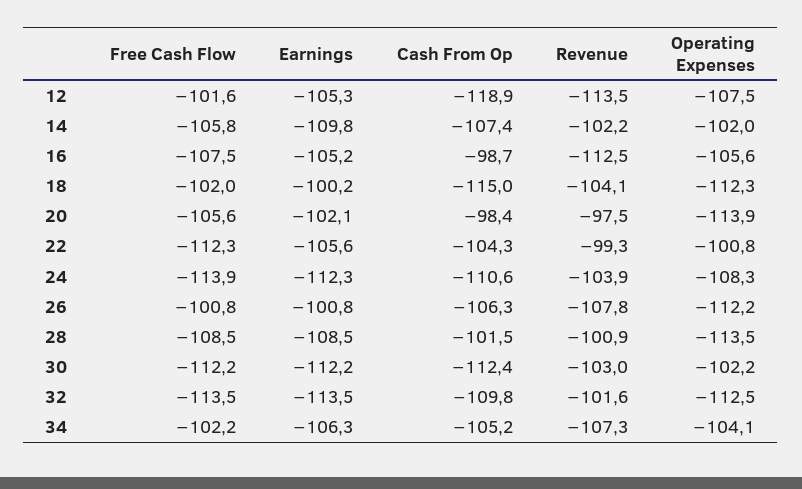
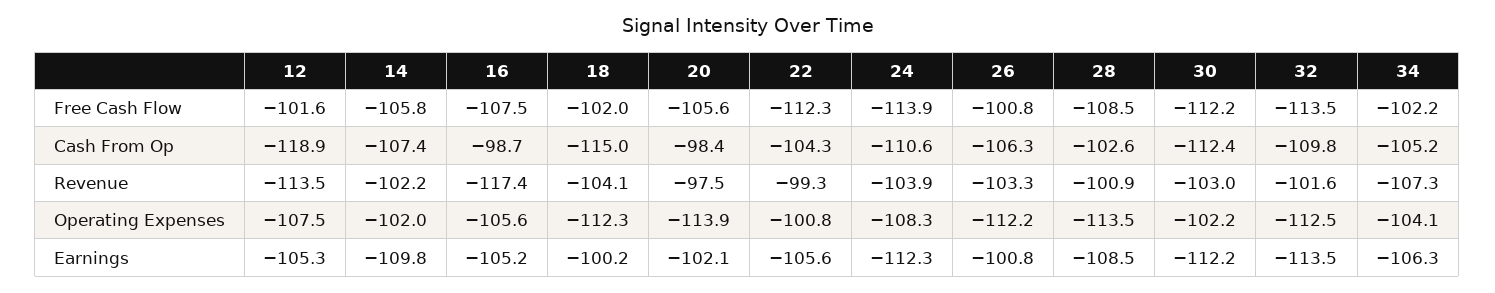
Revenue, 16: -112.5 -> -117.4
Revenue, 26: -107.8 -> -103.3
Cash From Op, 28: -101.5 -> -102.6

